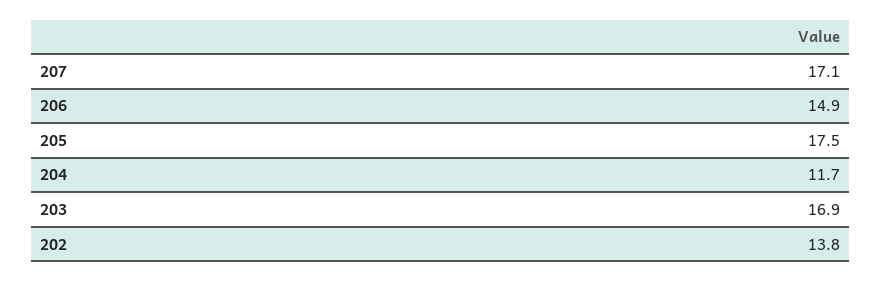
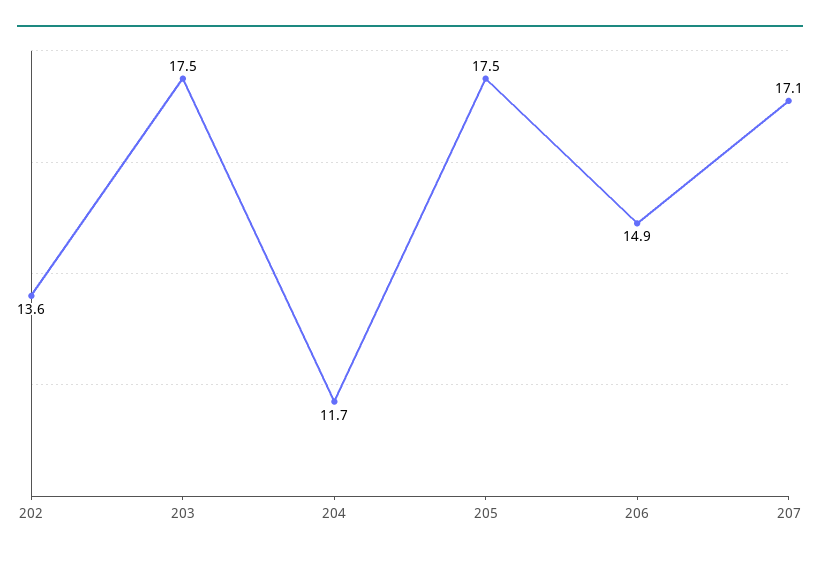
203: 16.9 -> 17.5
202: 13.8 -> 13.6

